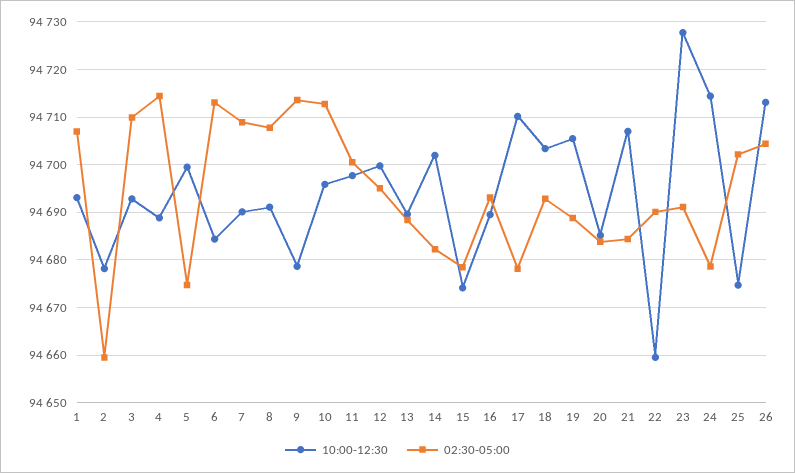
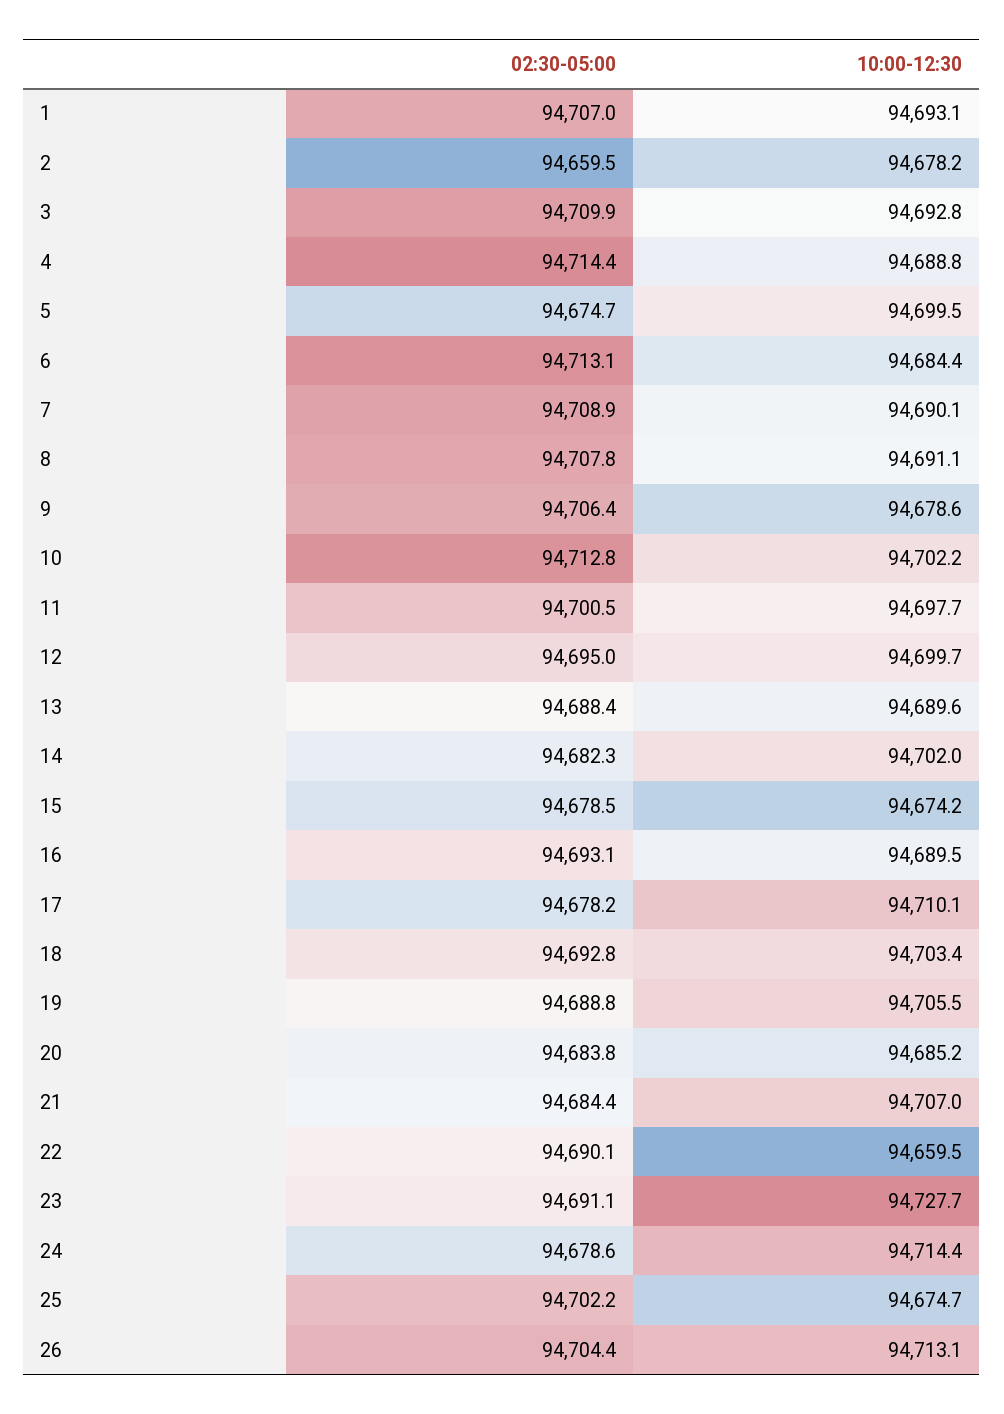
02:30-05:00, 9: 94714 -> 94706.4
10:00-12:30, 10: 94696 -> 94702.2

